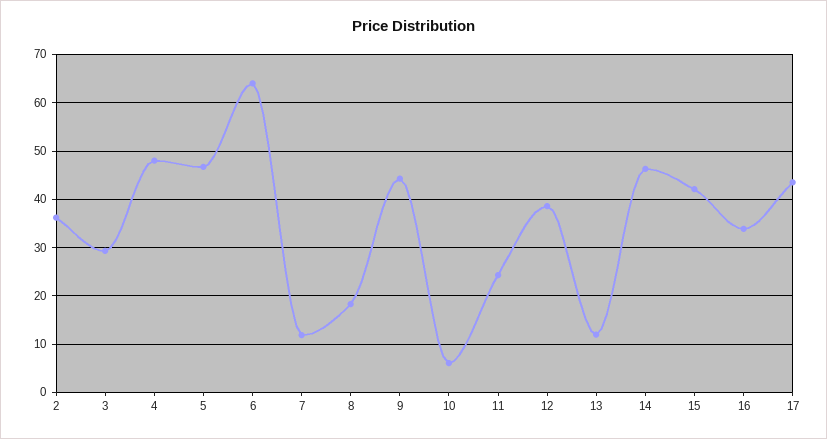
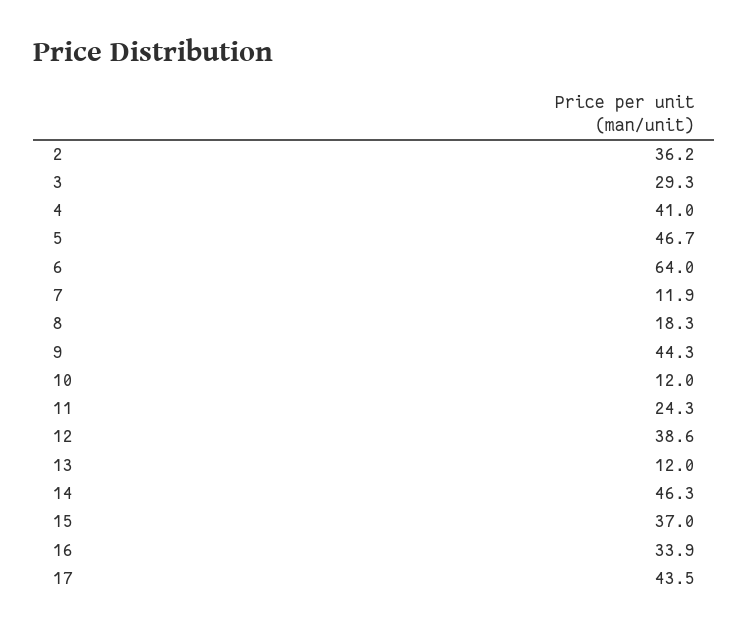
4: 48 -> 41
10: 6 -> 12
15: 42 -> 37

